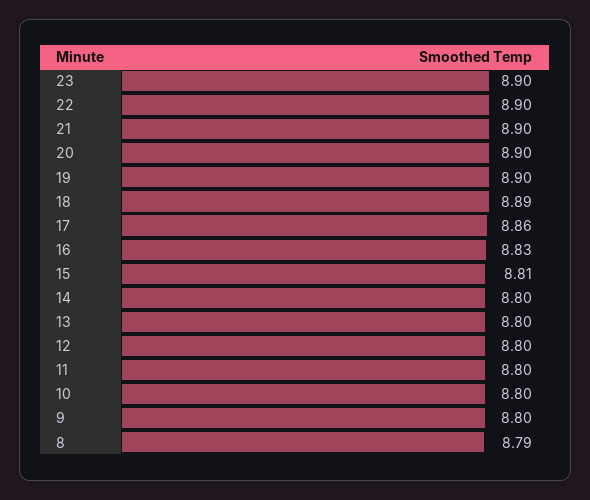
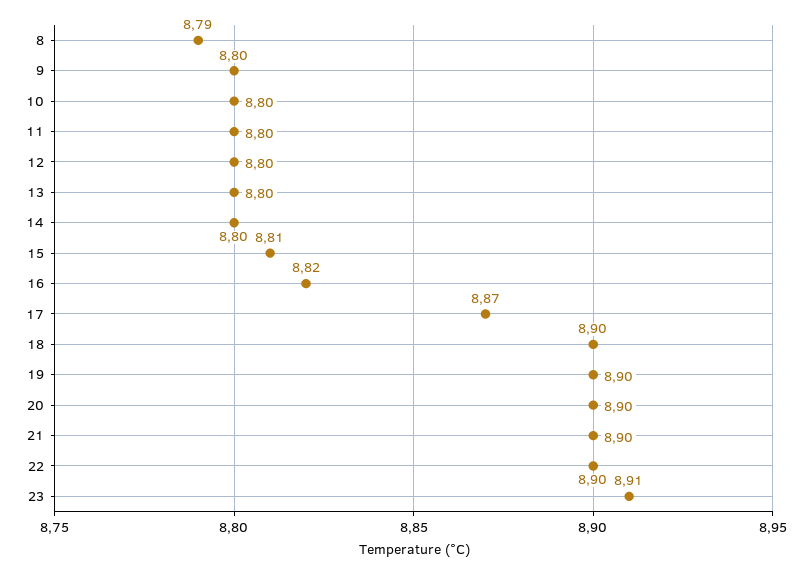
23: 8.9 -> 8.91
18: 8.89 -> 8.9
17: 8.86 -> 8.87
16: 8.83 -> 8.82

